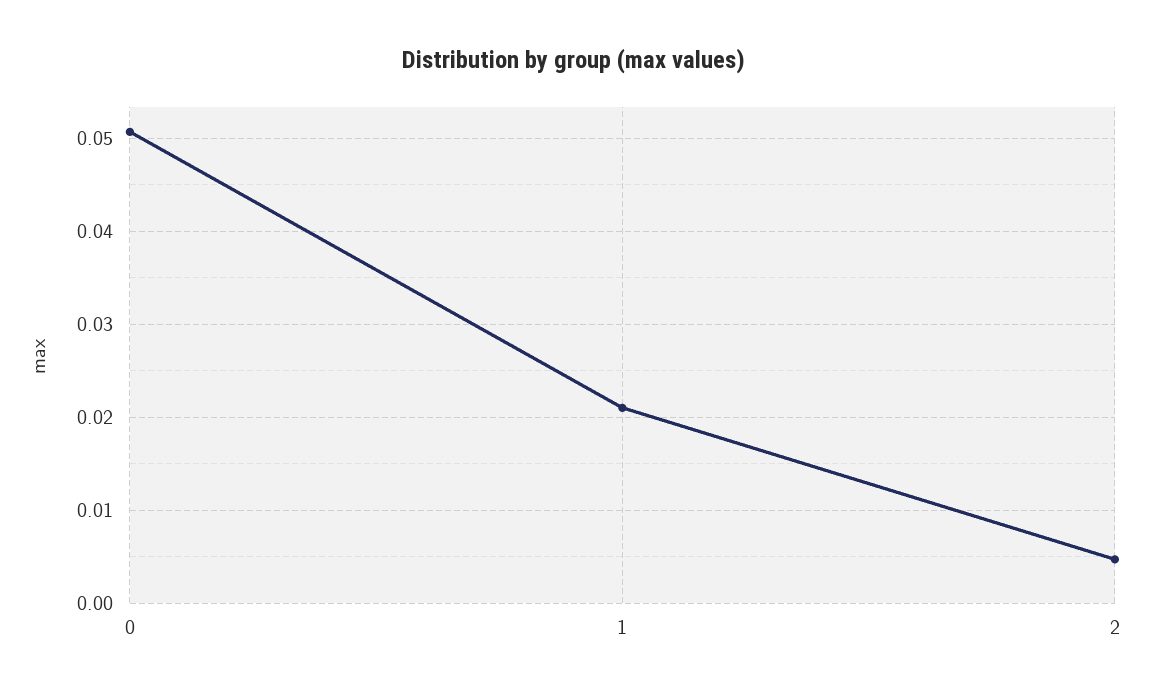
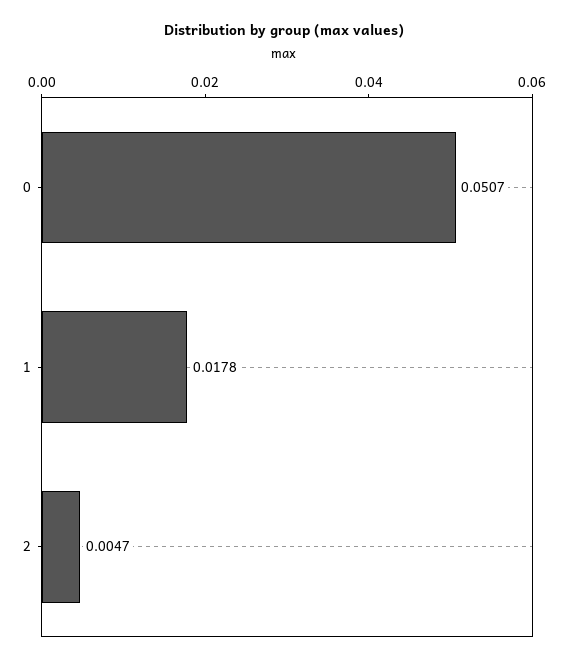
1: 0.021 -> 0.0178

